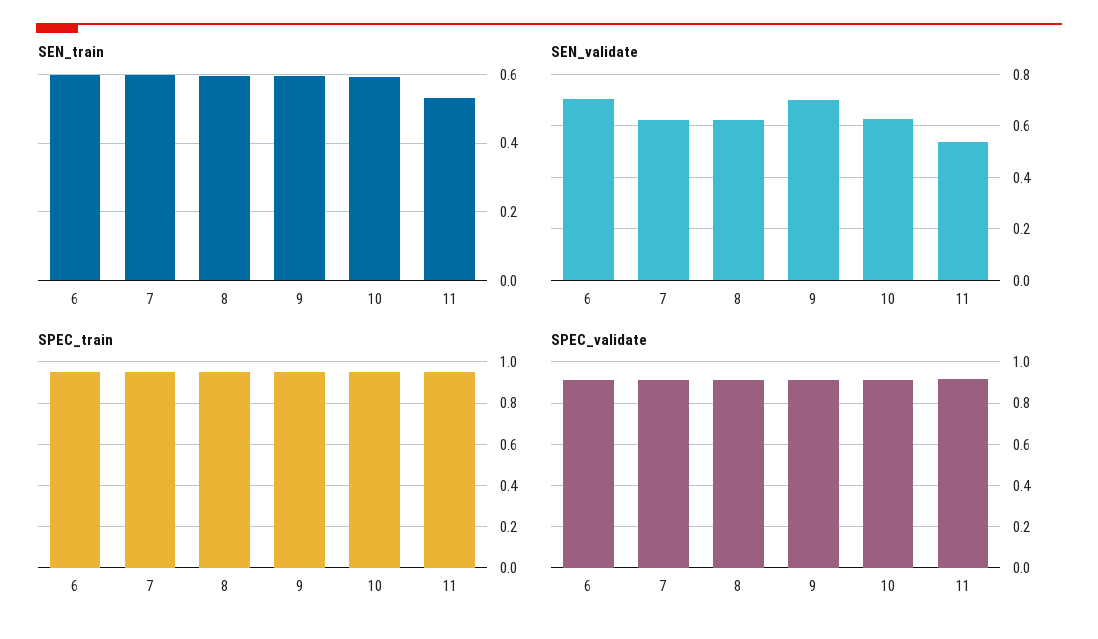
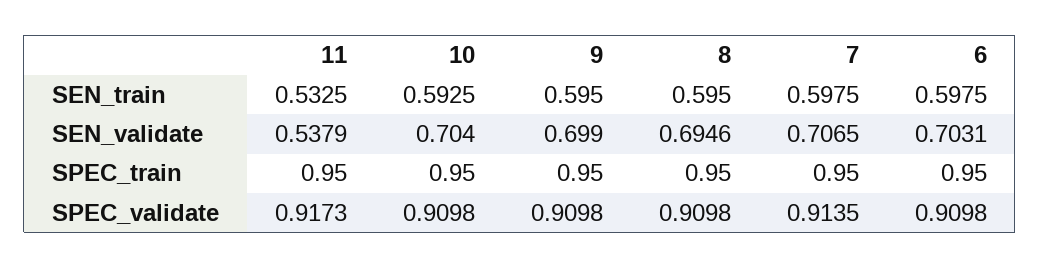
SEN_validate, 7: 0.625 -> 0.7065
SEN_validate, 8: 0.625 -> 0.6946
SEN_validate, 10: 0.625 -> 0.704

